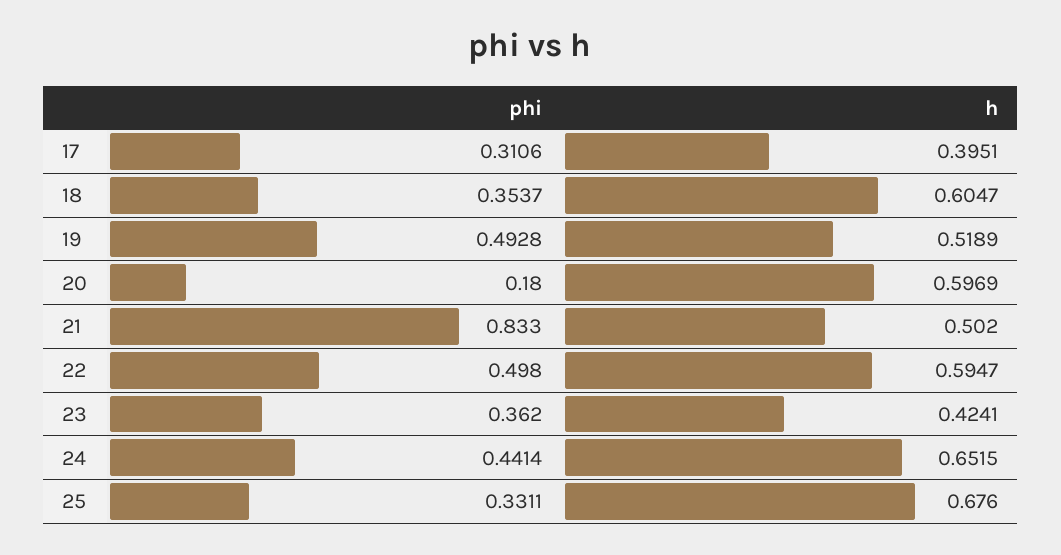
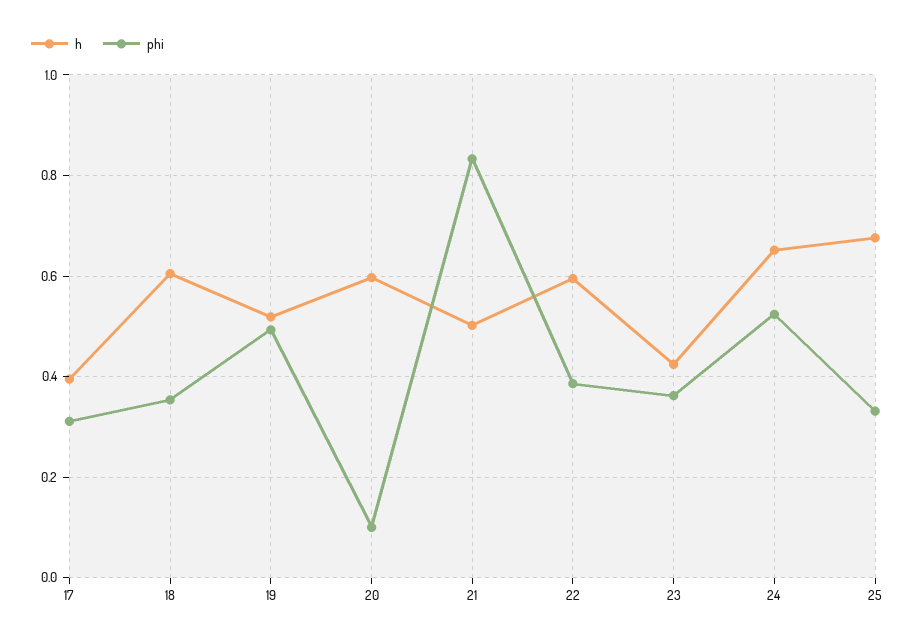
phi, 20: 0.18 -> 0.1
phi, 22: 0.498 -> 0.38
phi, 24: 0.4414 -> 0.52

